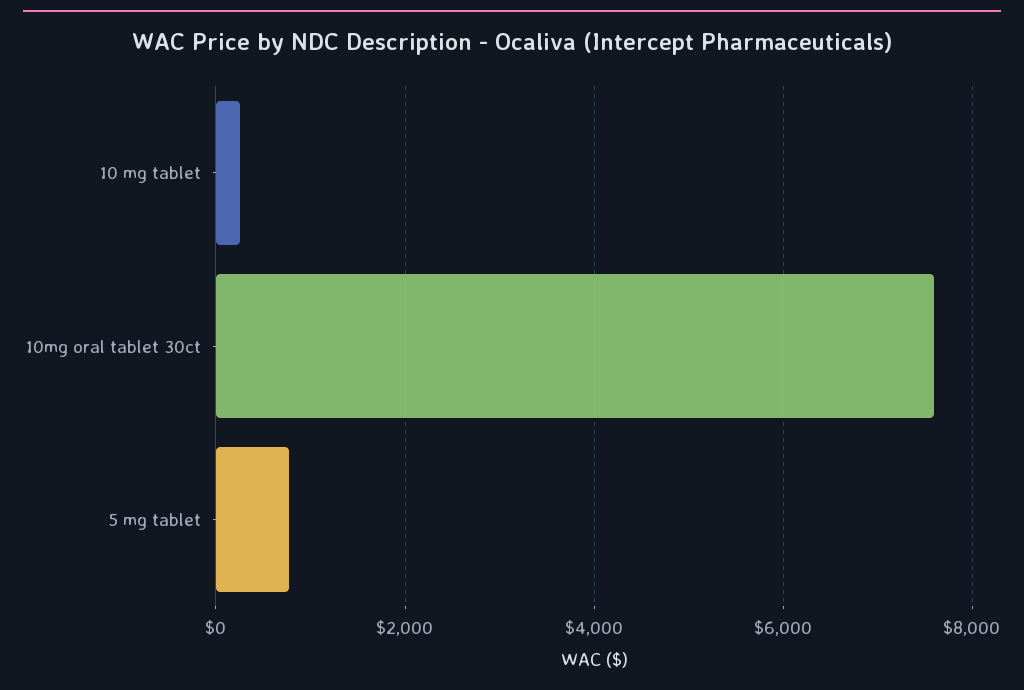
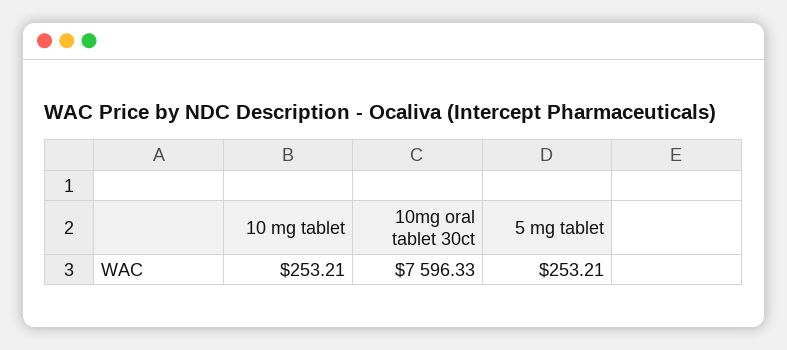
5 mg tablet: 800 -> 253.21

